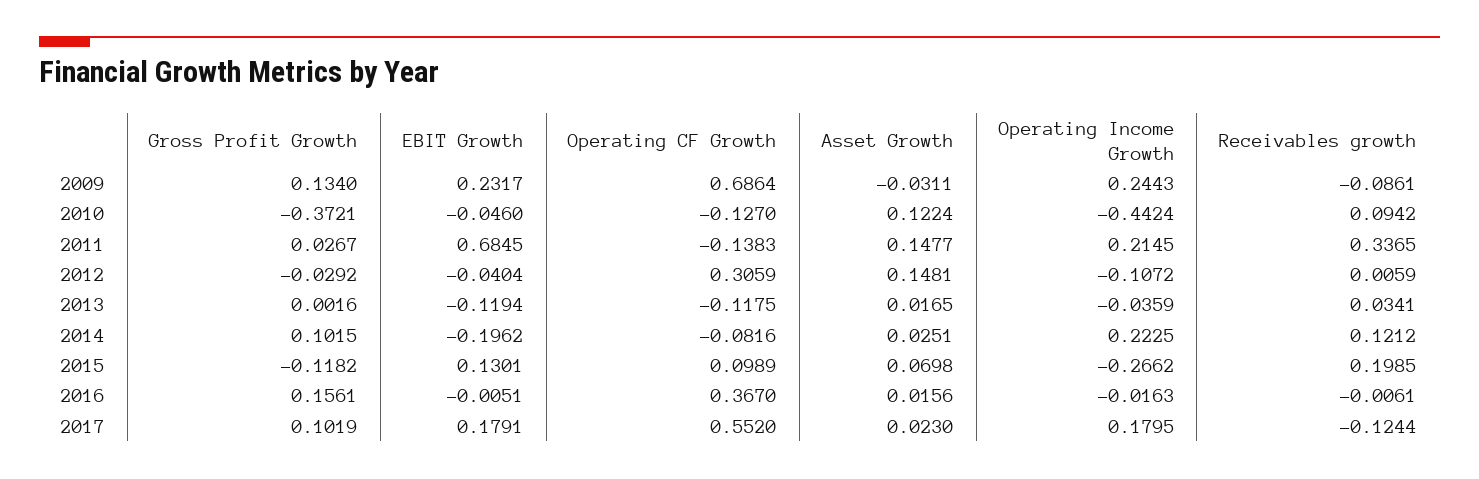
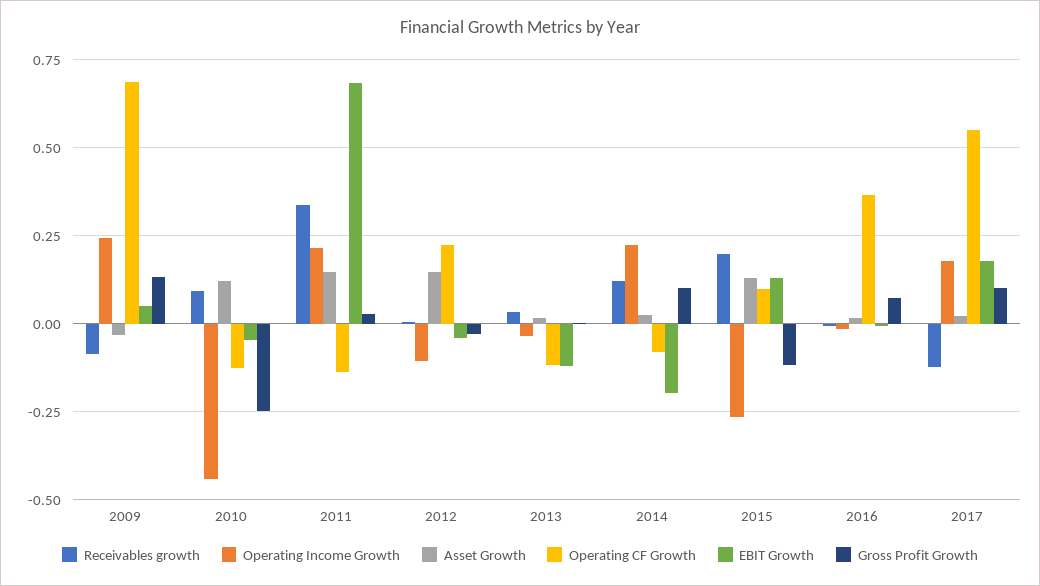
EBIT Growth, 2009: 0.2317 -> 0.05
Gross Profit Growth, 2010: -0.3721 -> -0.25
Operating CF Growth, 2012: 0.3059 -> 0.225
Asset Growth, 2015: 0.0698 -> 0.125
Gross Profit Growth, 2016: 0.1561 -> 0.075

